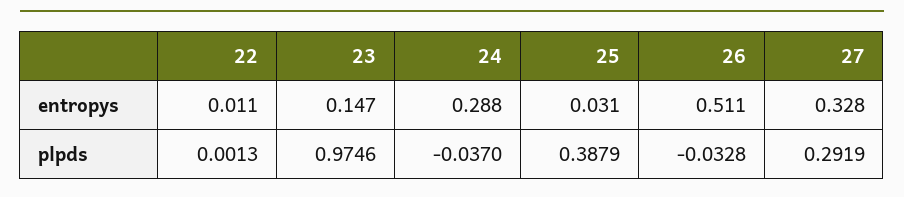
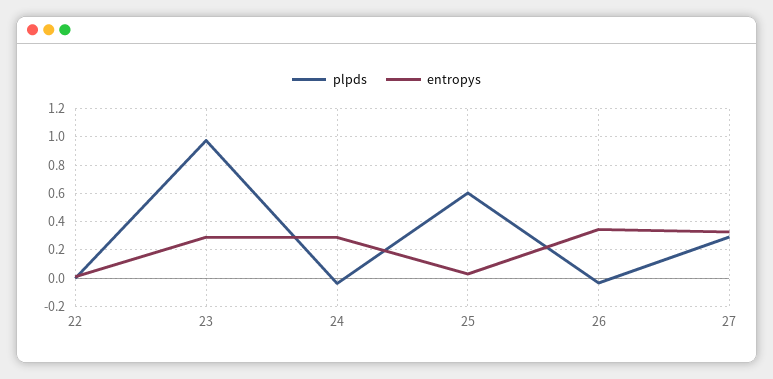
entropys, 23: 0.147 -> 0.3
entropys, 26: 0.511 -> 0.35
plpds, 25: 0.3879 -> 0.6

